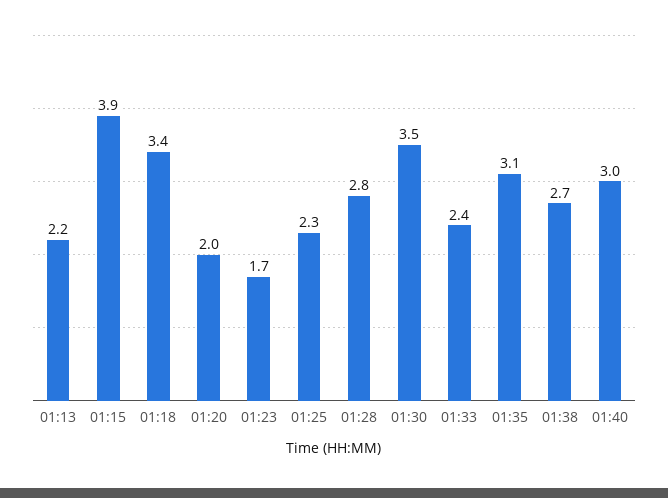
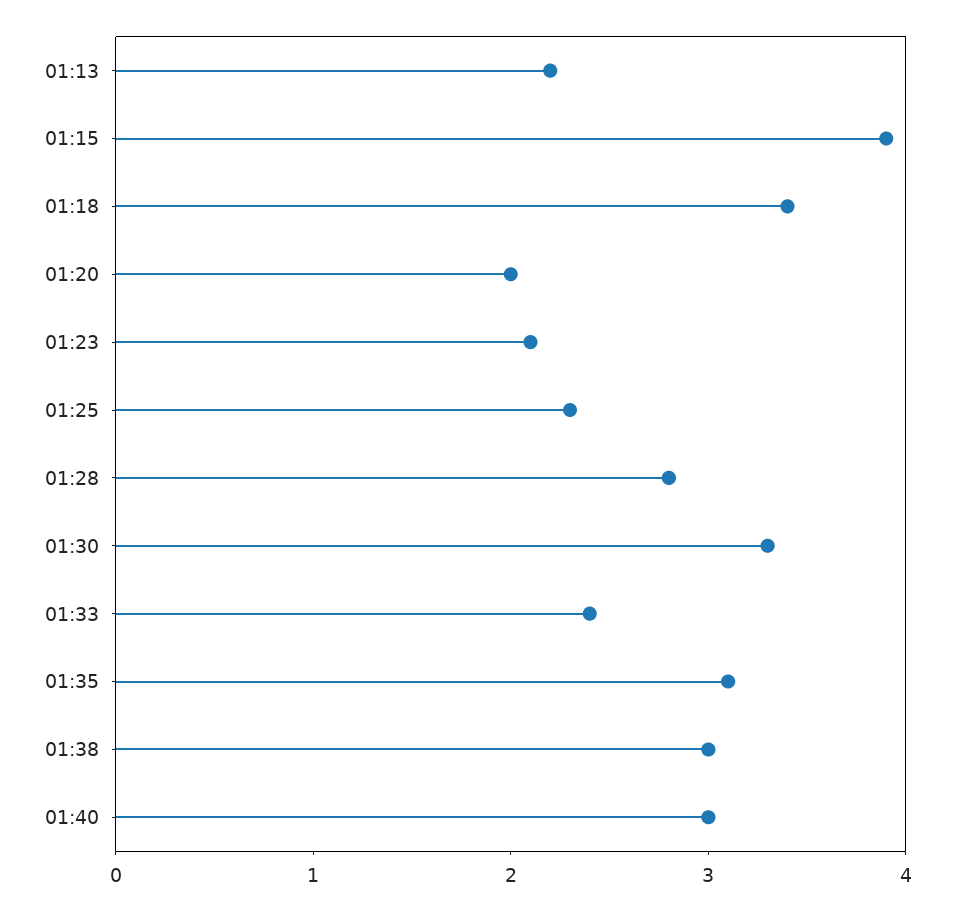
01:23: 1.7 -> 2.1
01:30: 3.5 -> 3.3
01:38: 2.7 -> 3

